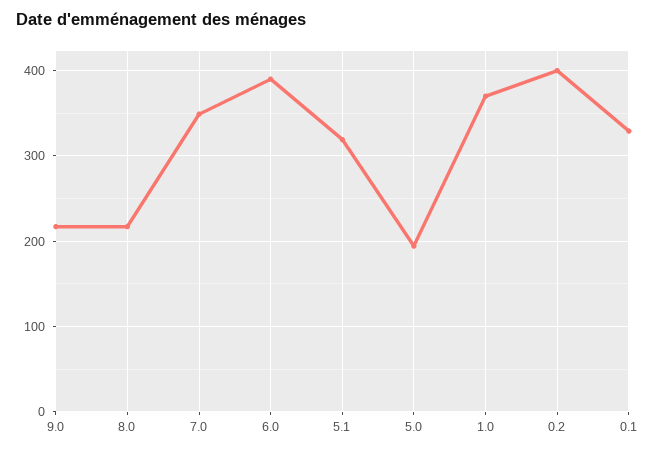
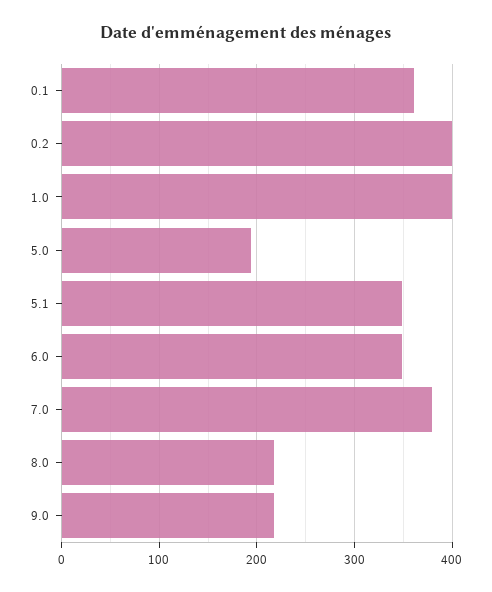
7.0: 350 -> 380
6.0: 390 -> 350
5.1: 320 -> 350
1.0: 370 -> 400
0.1: 330 -> 360

